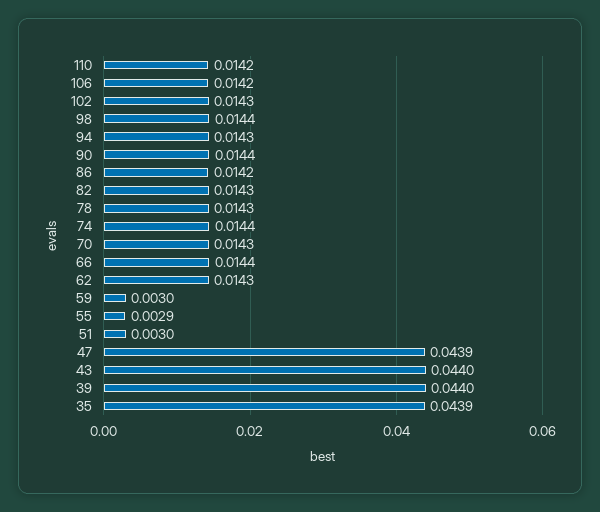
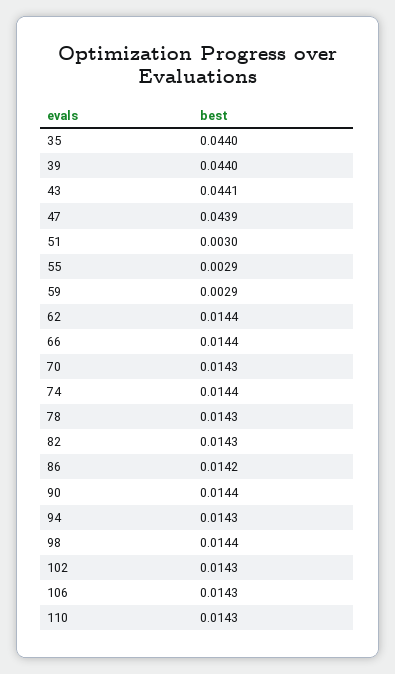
110: 0.0142 -> 0.0143
106: 0.0142 -> 0.0143
62: 0.0143 -> 0.0144
59: 0.003 -> 0.0029
43: 0.044 -> 0.0441
35: 0.0439 -> 0.044

